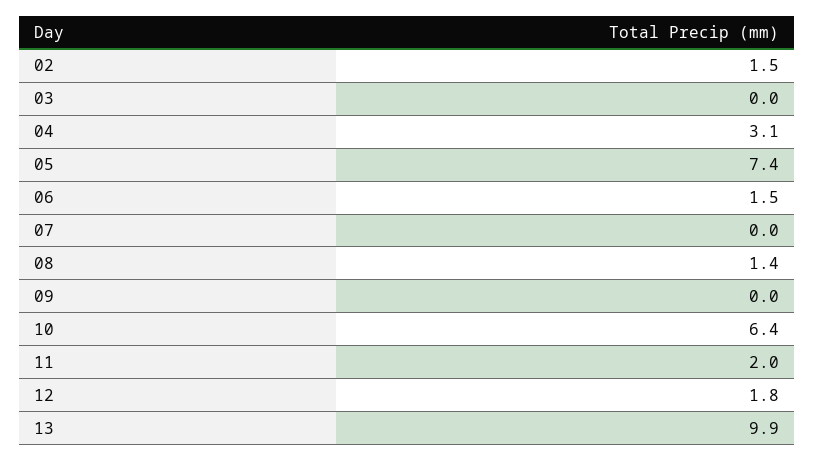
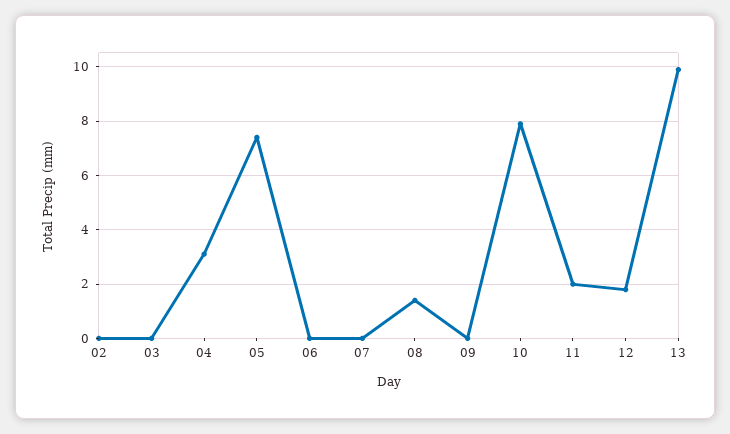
02: 1.5 -> 0
06: 1.5 -> 0
10: 6.4 -> 8

